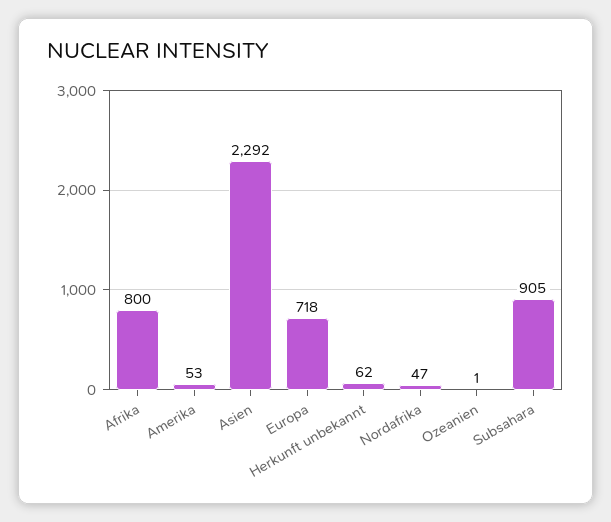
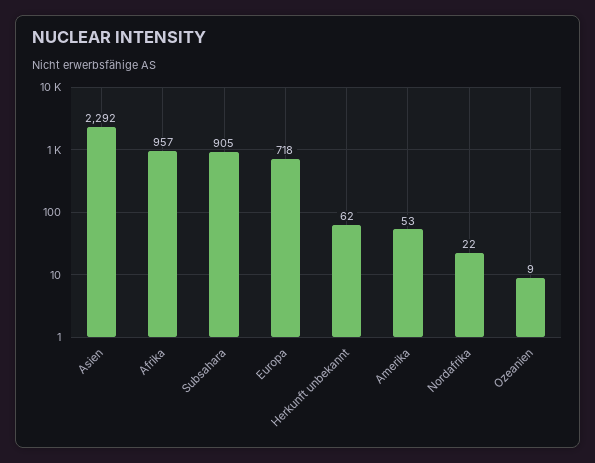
Afrika: 800 -> 957
Nordafrika: 47 -> 22
Ozeanien: 1 -> 9

